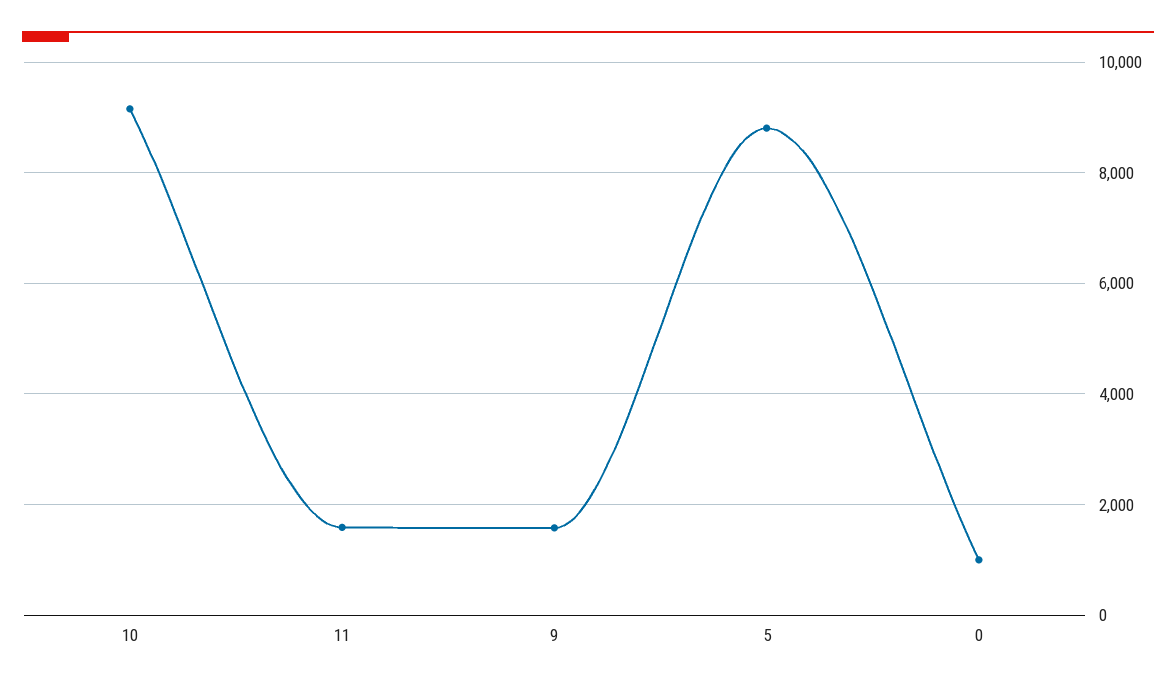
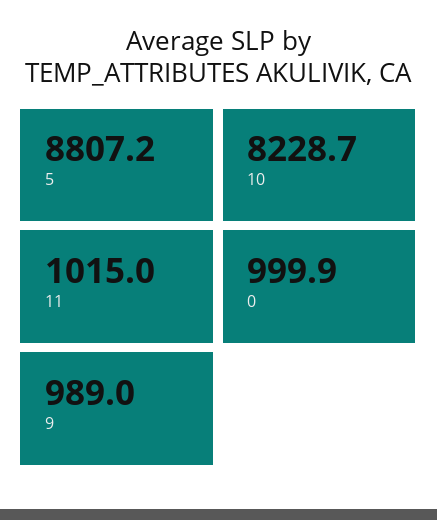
10: 9200 -> 8228.7
11: 1600 -> 1015
9: 1600 -> 989

